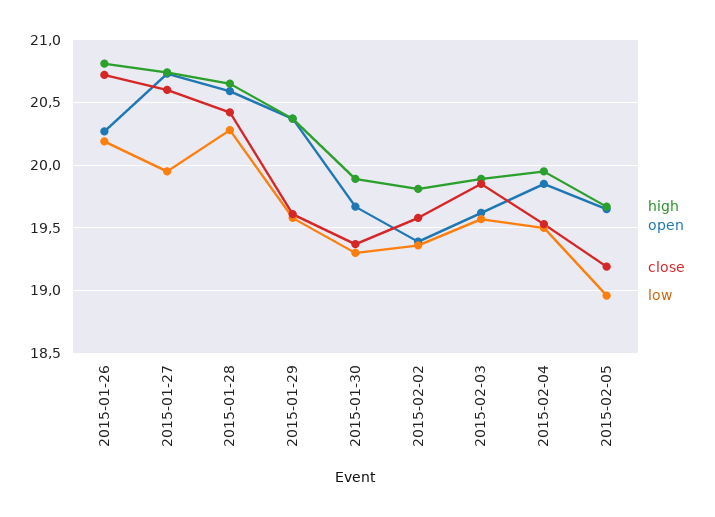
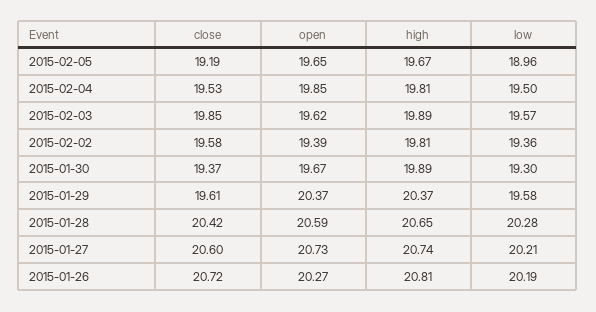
low, 2015-01-27: 19.95 -> 20.21
high, 2015-02-04: 19.95 -> 19.81

